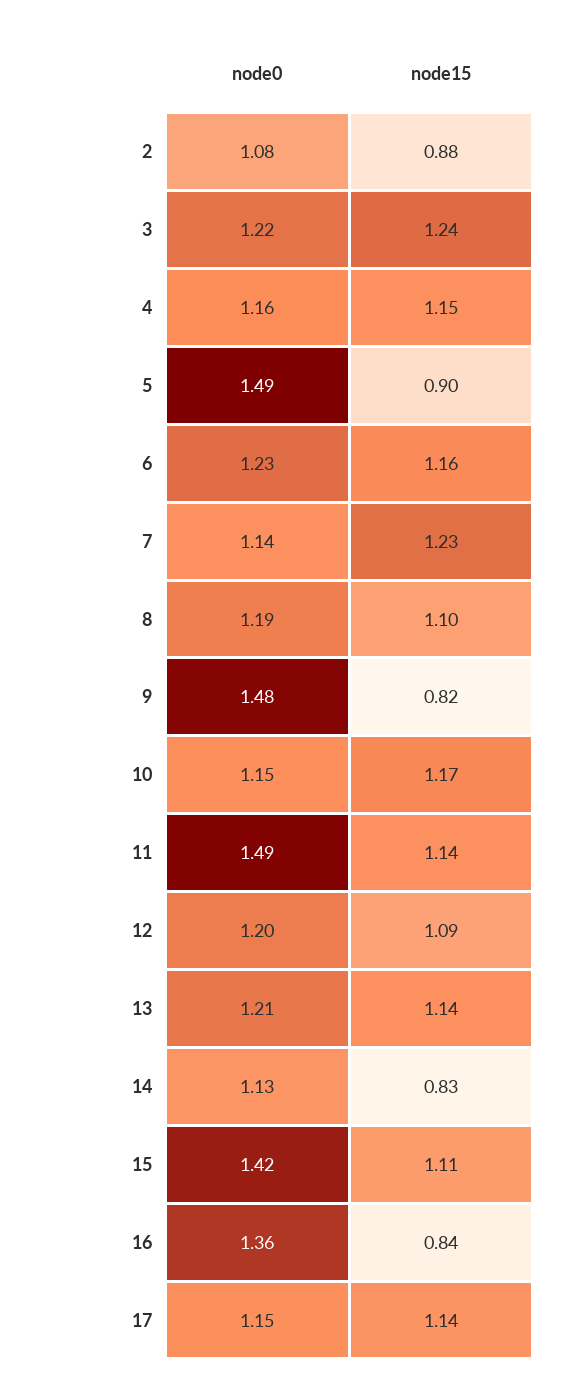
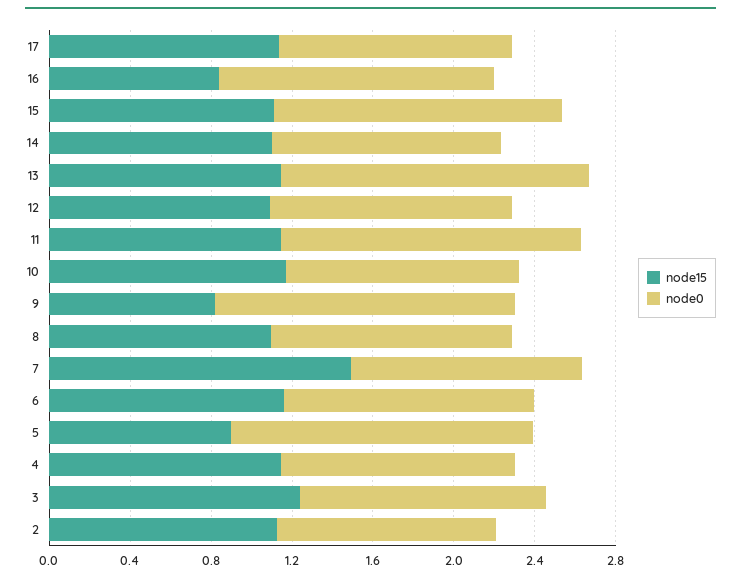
node15, 2: 0.88 -> 1.1
node15, 7: 1.23 -> 1.5
node0, 13: 1.21 -> 1.5
node15, 14: 0.83 -> 1.1

